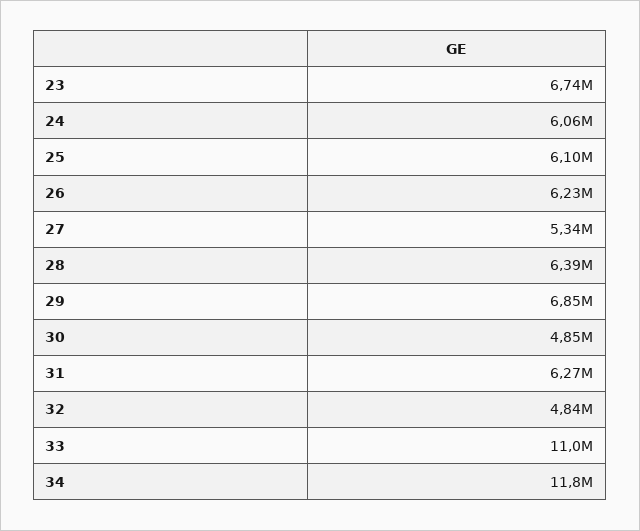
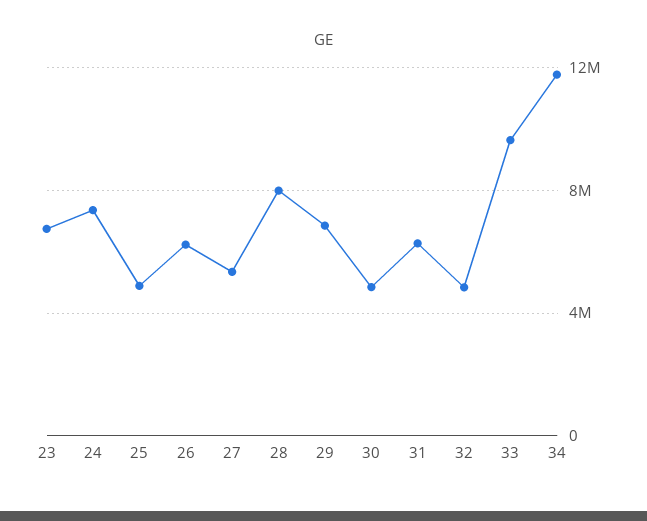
24: 6060000 -> 7500000
25: 6100000 -> 5000000
28: 6390000 -> 8000000
33: 11000000 -> 9500000

